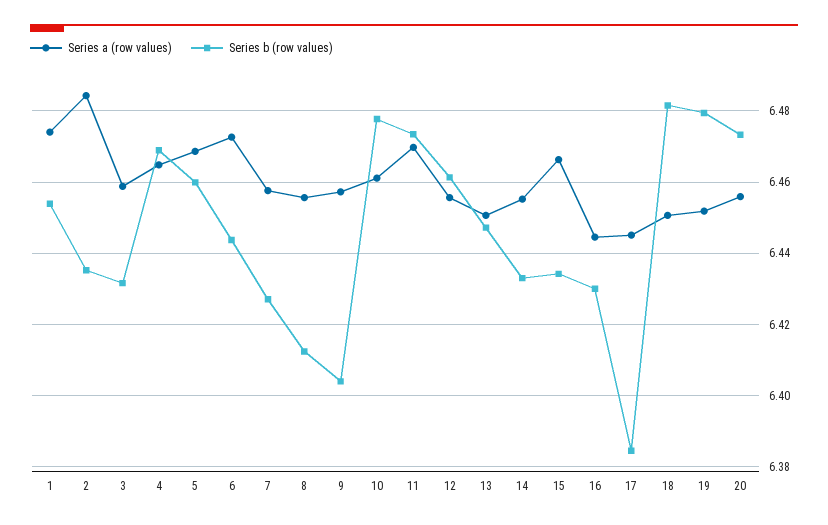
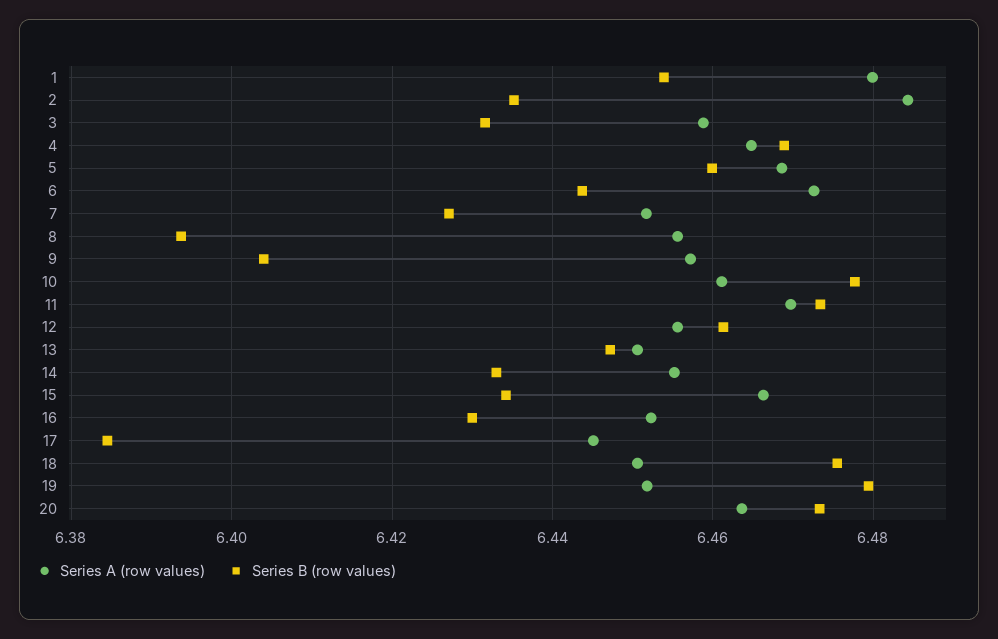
Series a (row values), 1: 6.474 -> 6.48
Series a (row values), 7: 6.458 -> 6.452
Series b (row values), 8: 6.412 -> 6.394
Series a (row values), 16: 6.444 -> 6.452
Series b (row values), 18: 6.482 -> 6.476
Series a (row values), 20: 6.456 -> 6.464

